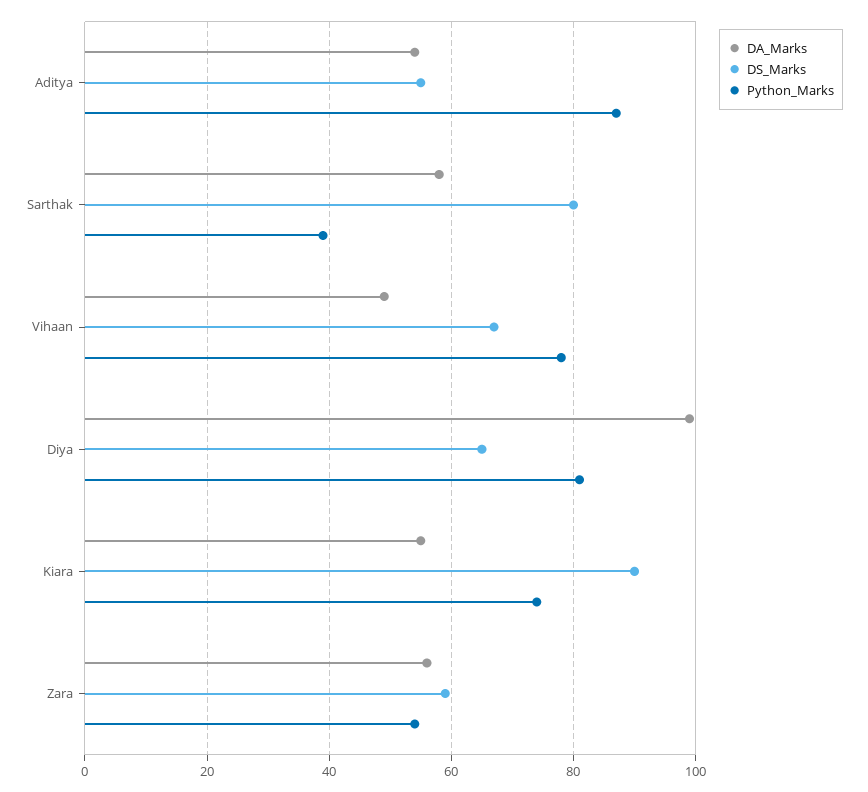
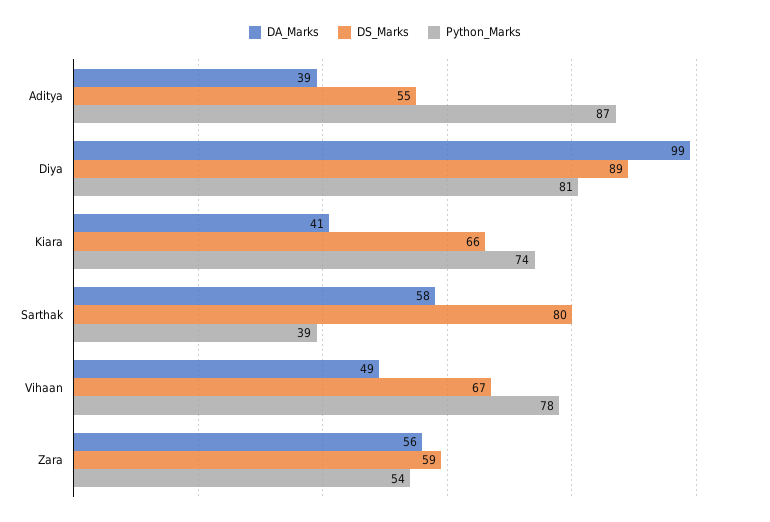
DA_Marks, Aditya: 55 -> 39
DS_Marks, Diya: 65 -> 89
DA_Marks, Kiara: 55 -> 41
DS_Marks, Kiara: 90 -> 66

